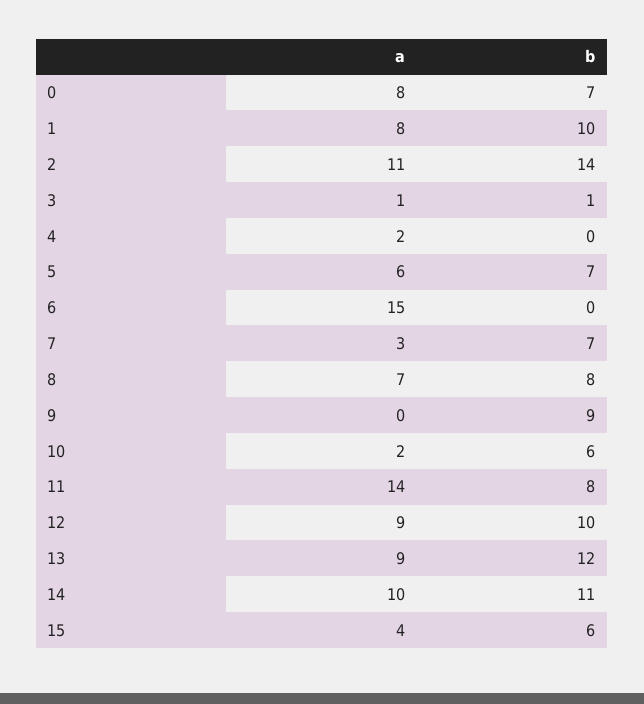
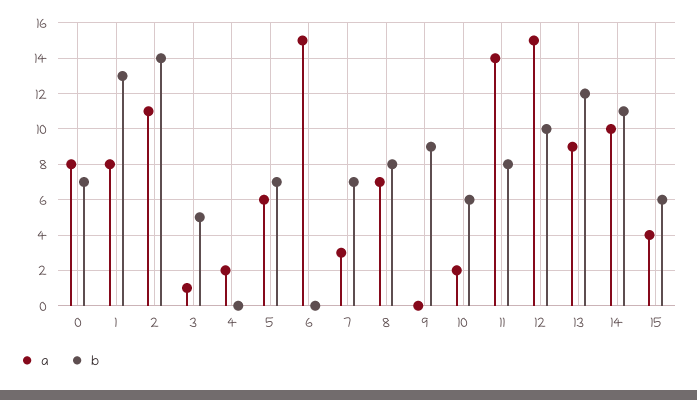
b, 1: 10 -> 13
b, 3: 1 -> 5
a, 12: 9 -> 15

